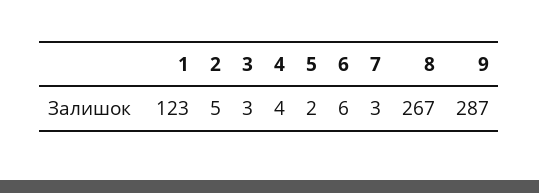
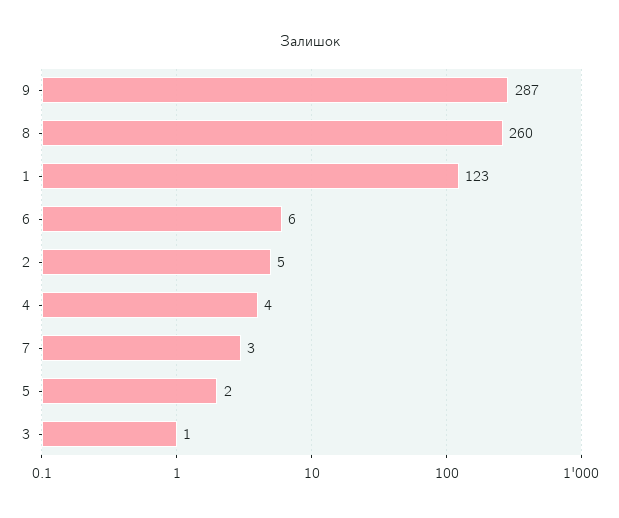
3: 3 -> 1
8: 267 -> 260

